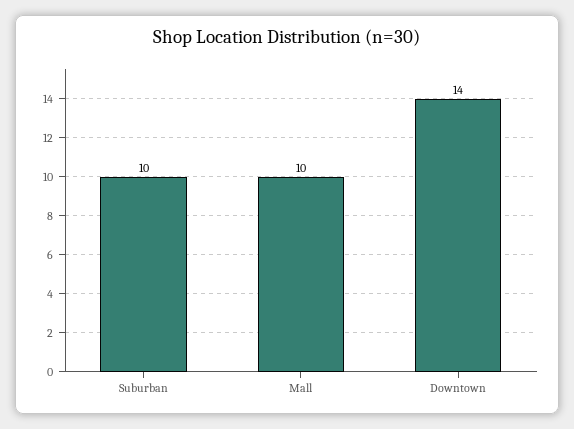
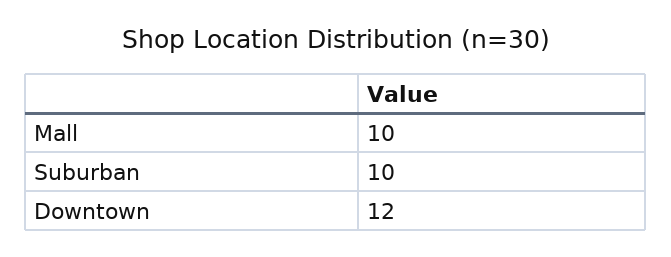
Downtown: 14 -> 12

